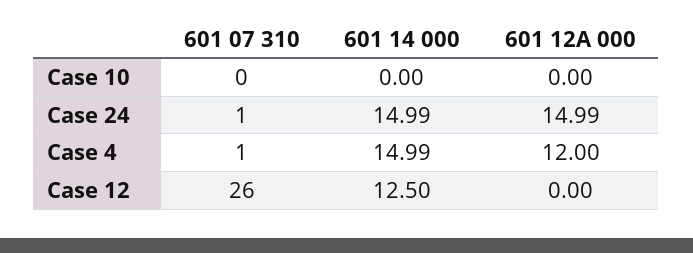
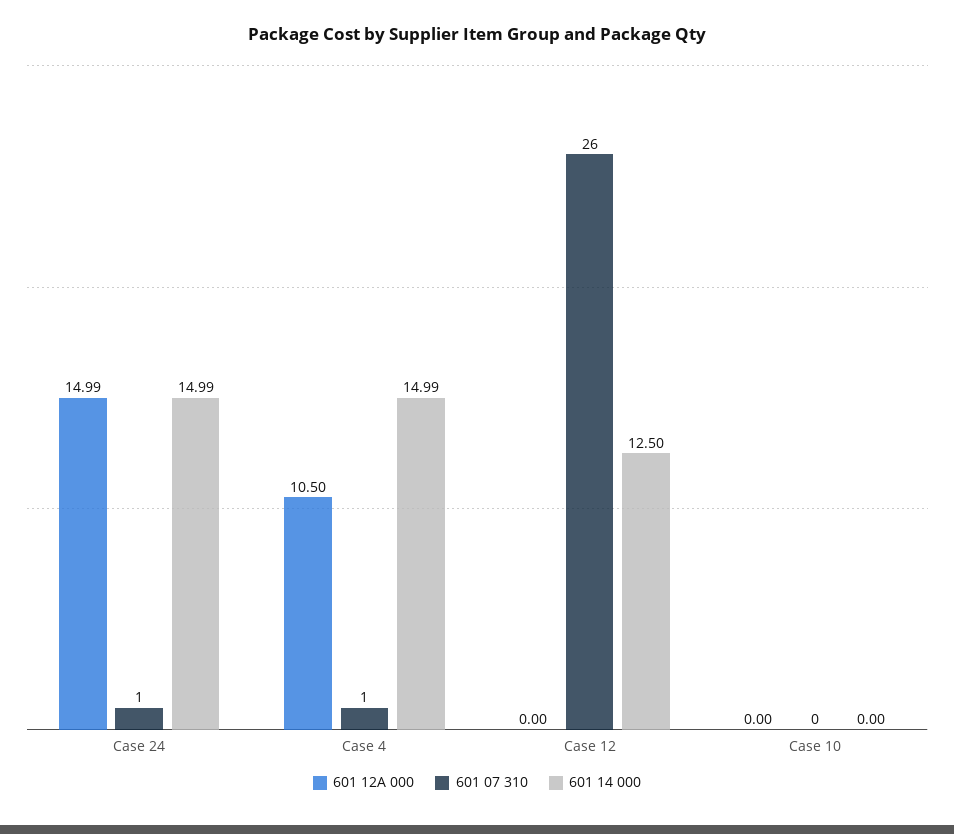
601 12A 000, Case 4: 12 -> 10.5

